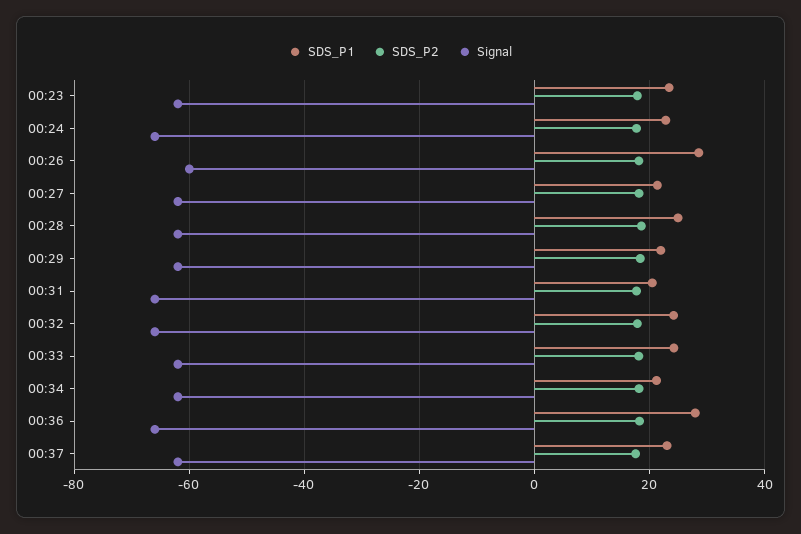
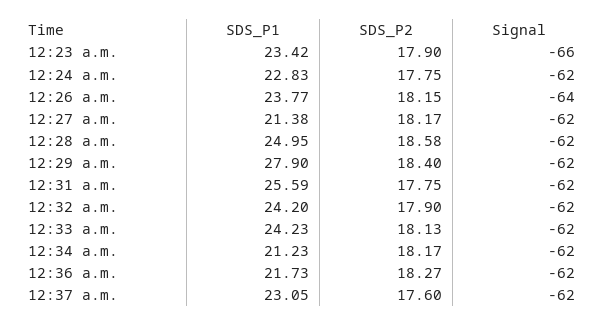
Signal, 00:23: -62 -> -66
Signal, 00:24: -66 -> -62
SDS_P1, 00:26: 28 -> 23.77
Signal, 00:26: -60 -> -64
SDS_P1, 00:29: 22 -> 27.9
SDS_P1, 00:31: 20 -> 25.59
Signal, 00:31: -66 -> -62
Signal, 00:32: -66 -> -62
SDS_P1, 00:36: 28 -> 21.73
Signal, 00:36: -66 -> -62

